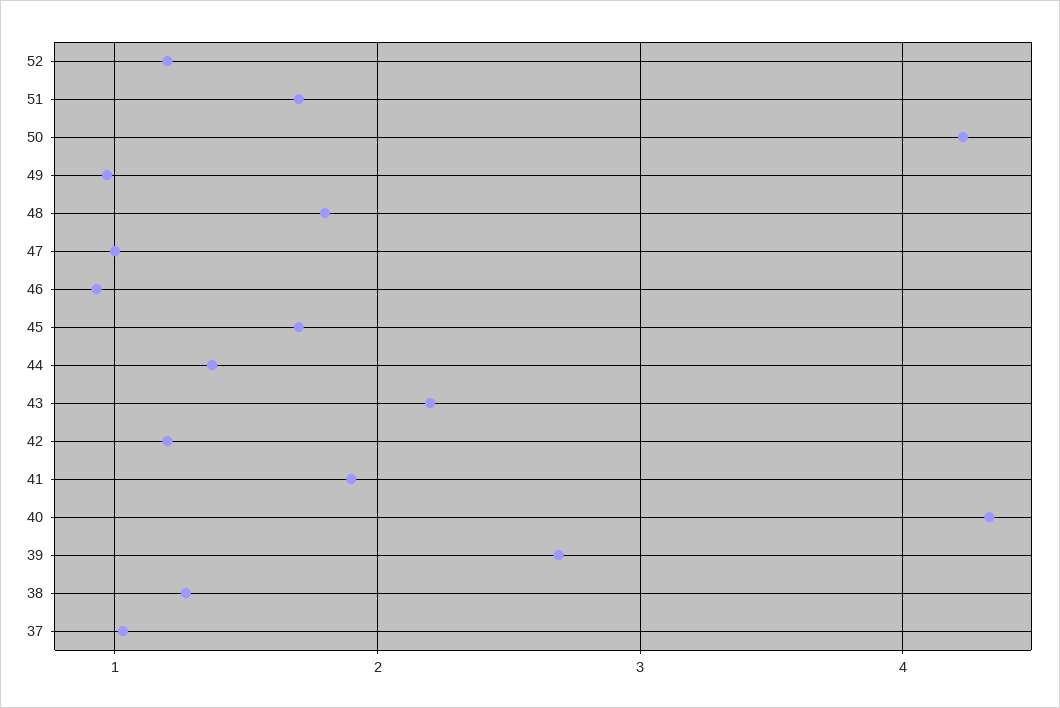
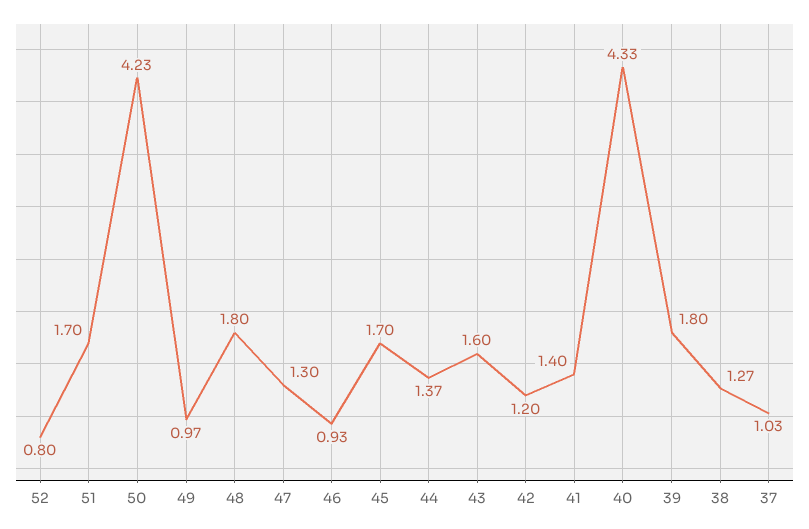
52: 1.2 -> 0.8
47: 1 -> 1.3
43: 2.2 -> 1.6
41: 1.9 -> 1.4
39: 2.7 -> 1.8

